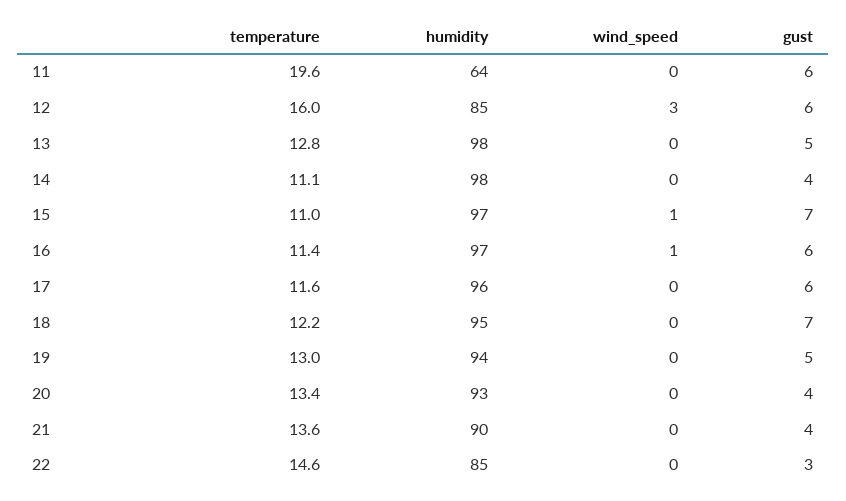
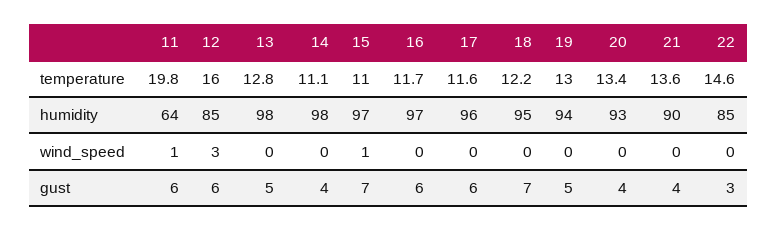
temperature, 11: 19.6 -> 19.8
wind_speed, 11: 0 -> 1
temperature, 16: 11.4 -> 11.7
wind_speed, 16: 1 -> 0

